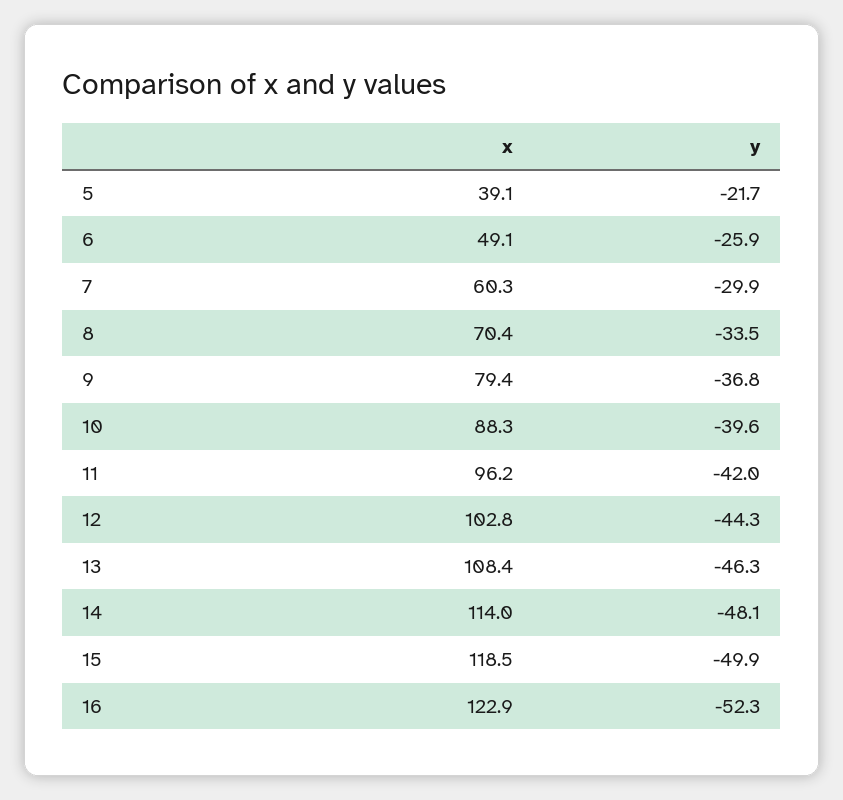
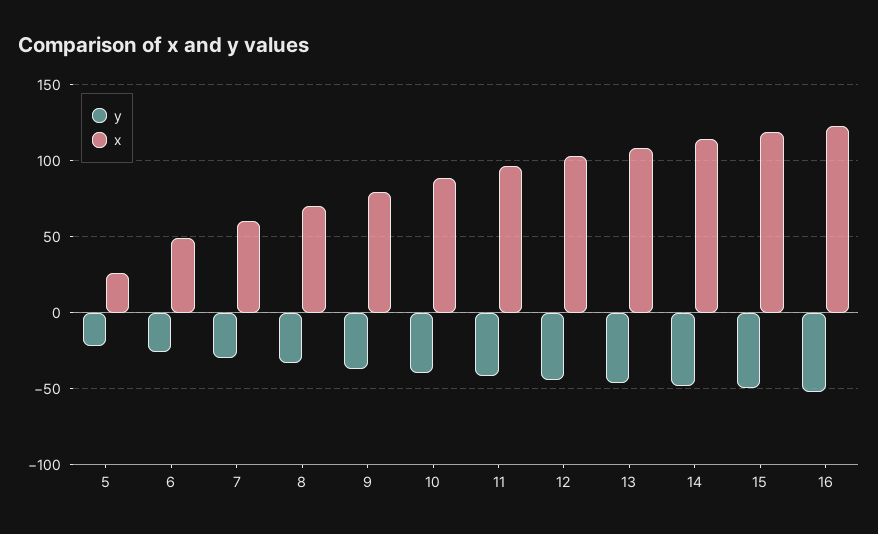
x, 5: 39.1 -> 25

